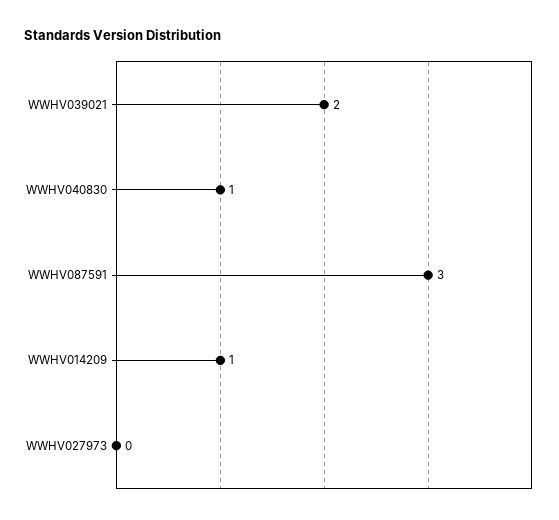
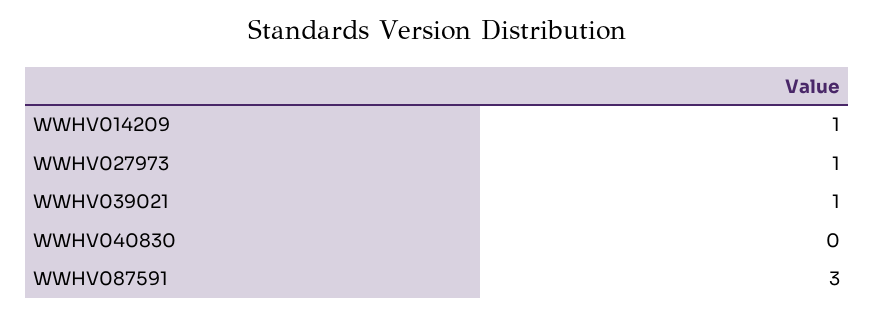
WWHV039021: 2 -> 1
WWHV040830: 1 -> 0
WWHV027973: 0 -> 1

